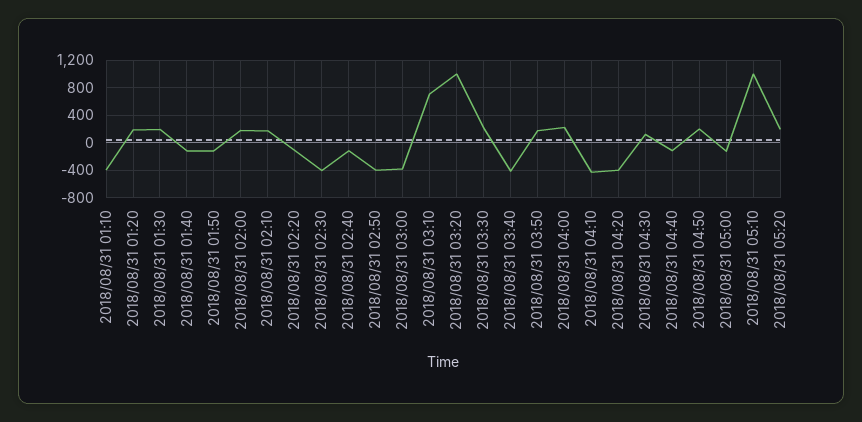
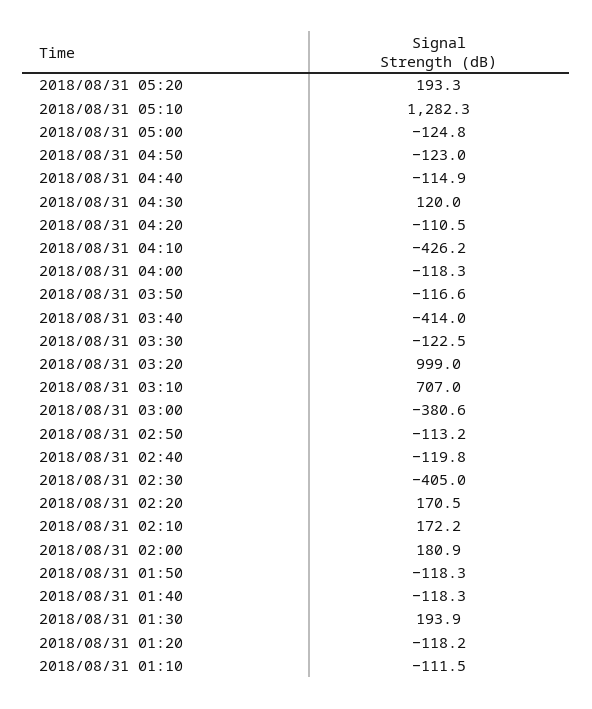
2018/08/31 01:10: -400 -> -111.5
2018/08/31 01:20: 200 -> -118.2
2018/08/31 02:20: -100 -> 170.5
2018/08/31 02:50: -400 -> -113.2
2018/08/31 03:30: 200 -> -122.5
2018/08/31 03:50: 200 -> -116.6
2018/08/31 04:00: 200 -> -118.3
2018/08/31 04:20: -400 -> -110.5
2018/08/31 04:50: 200 -> -123
2018/08/31 05:10: 1000 -> 1282.3

